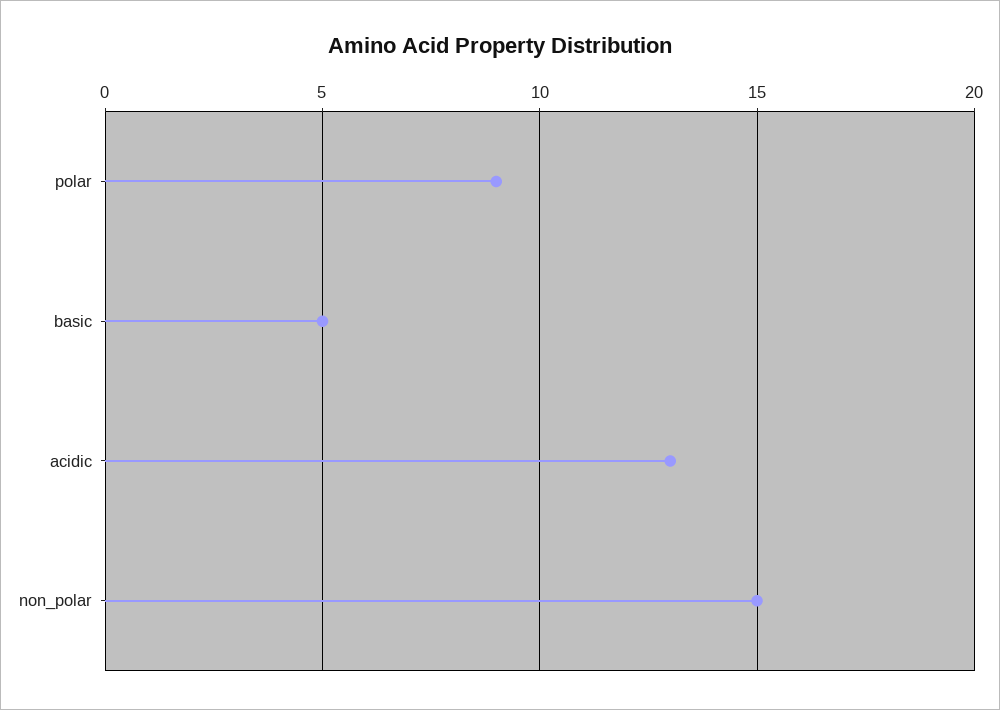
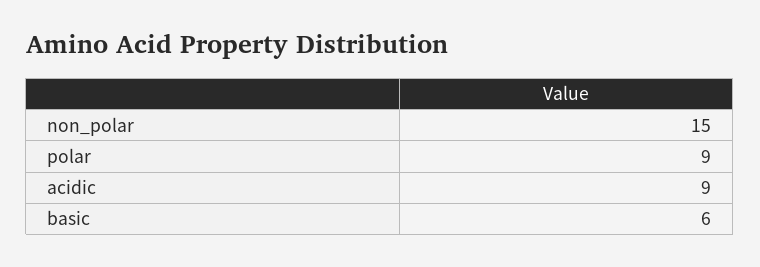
basic: 5 -> 6
acidic: 13 -> 9

